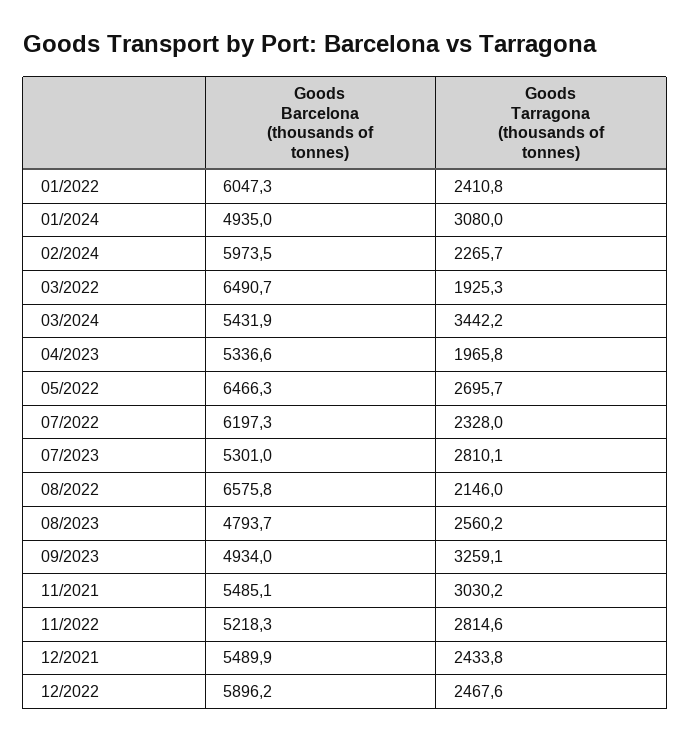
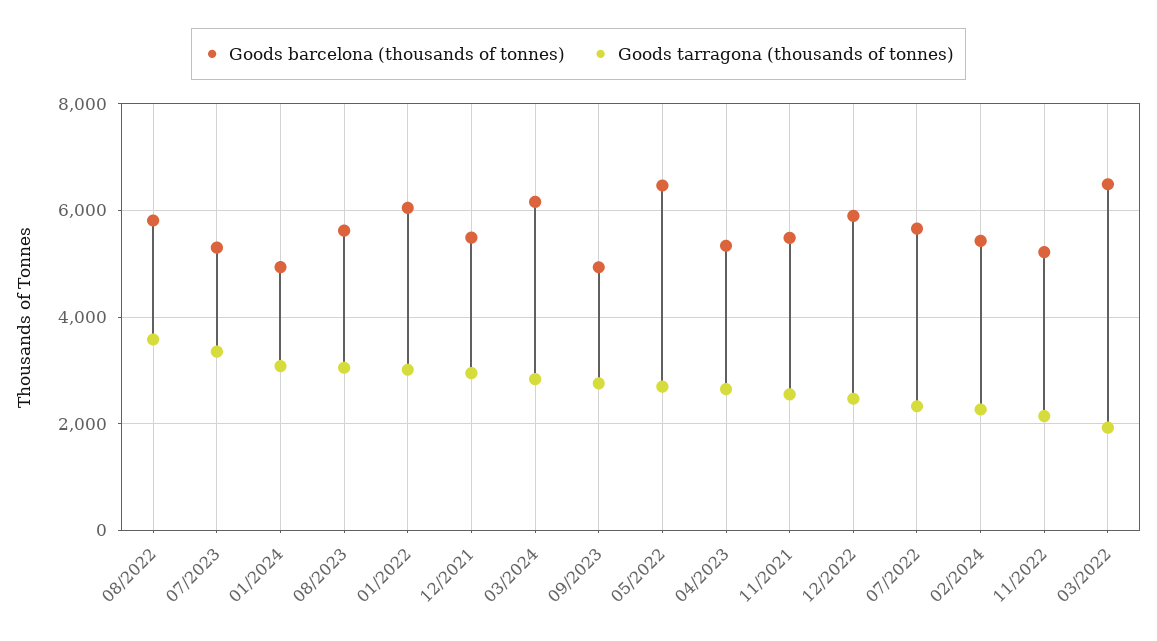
Goods Tarragona (thousands of tonnes), 01/2022: 2410.8 -> 3000
Goods Barcelona (thousands of tonnes), 02/2024: 5973.5 -> 5400
Goods Barcelona (thousands of tonnes), 03/2024: 5431.9 -> 6200
Goods Tarragona (thousands of tonnes), 03/2024: 3442.2 -> 2800
Goods Tarragona (thousands of tonnes), 04/2023: 1965.8 -> 2600
Goods Barcelona (thousands of tonnes), 07/2022: 6197.3 -> 5600
Goods Tarragona (thousands of tonnes), 07/2023: 2810.1 -> 3400
Goods Barcelona (thousands of tonnes), 08/2022: 6575.8 -> 5800
Goods Tarragona (thousands of tonnes), 08/2022: 2146 -> 3600
Goods Barcelona (thousands of tonnes), 08/2023: 4793.7 -> 5600
Goods Tarragona (thousands of tonnes), 08/2023: 2560.2 -> 3000
Goods Tarragona (thousands of tonnes), 09/2023: 3259.1 -> 2800
Goods Tarragona (thousands of tonnes), 11/2021: 3030.2 -> 2600
Goods Tarragona (thousands of tonnes), 11/2022: 2814.6 -> 2200
Goods Tarragona (thousands of tonnes), 12/2021: 2433.8 -> 3000

